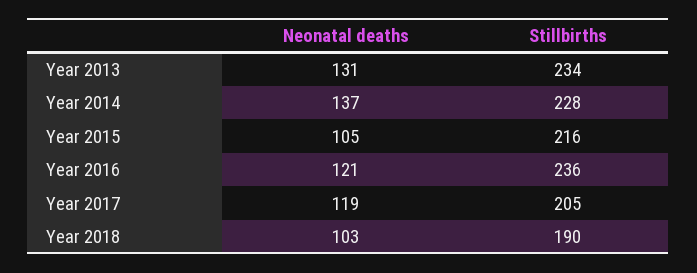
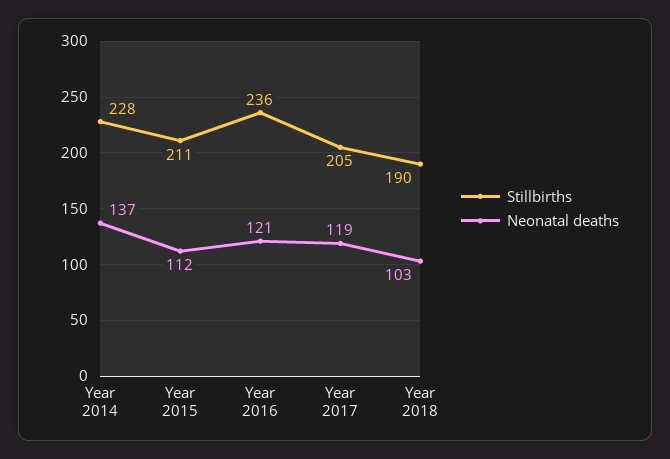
Neonatal deaths, Year 2013: 131 -> none
Stillbirths, Year 2013: 234 -> none
Neonatal deaths, Year 2015: 105 -> 112
Stillbirths, Year 2015: 216 -> 211

